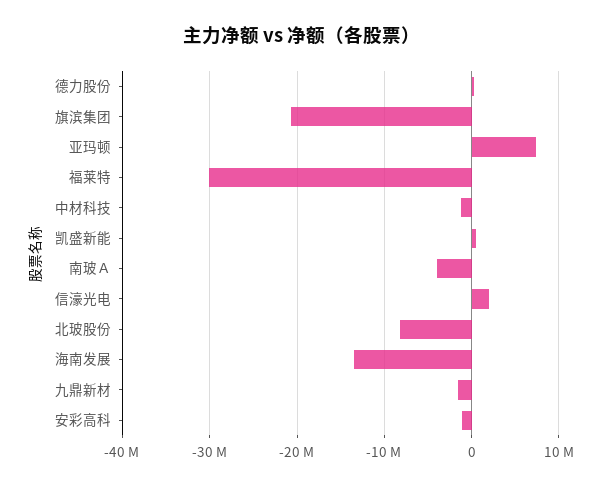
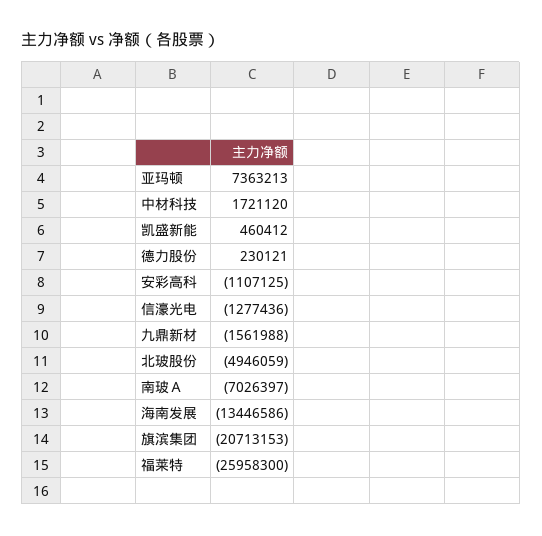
福莱特: -30000000 -> -25958300
中材科技: -1000000 -> 1721120
南玻Ａ: -4000000 -> -7026397
信濠光电: 2000000 -> -1277436
北玻股份: -8000000 -> -4946059

